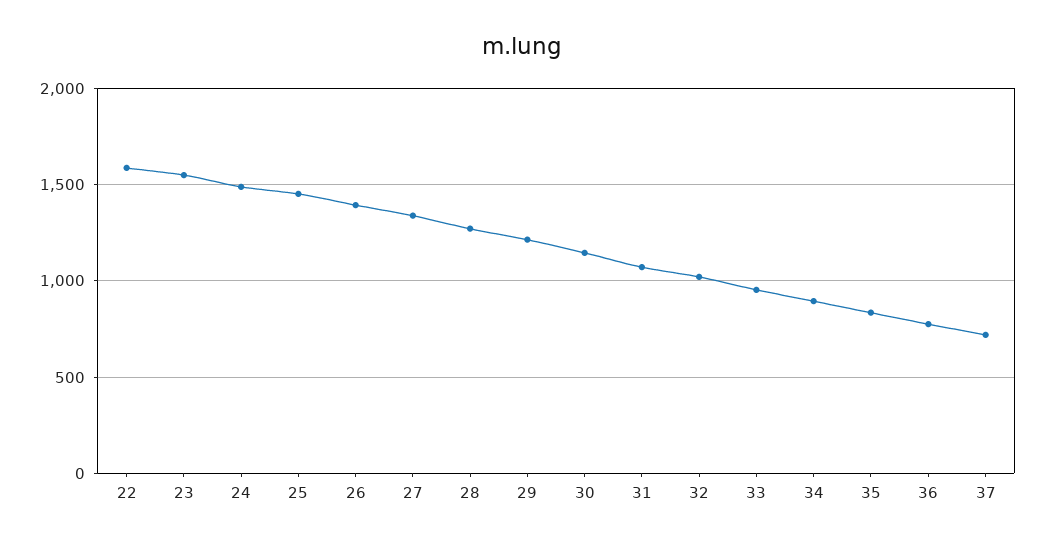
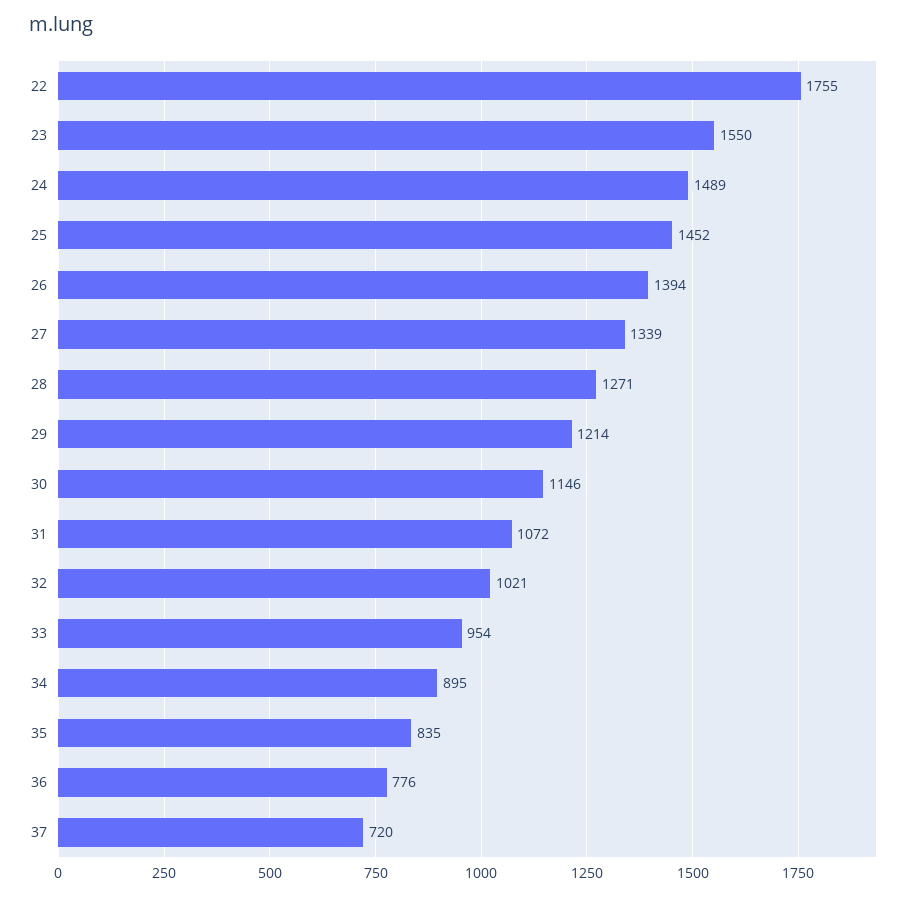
22: 1600 -> 1755

